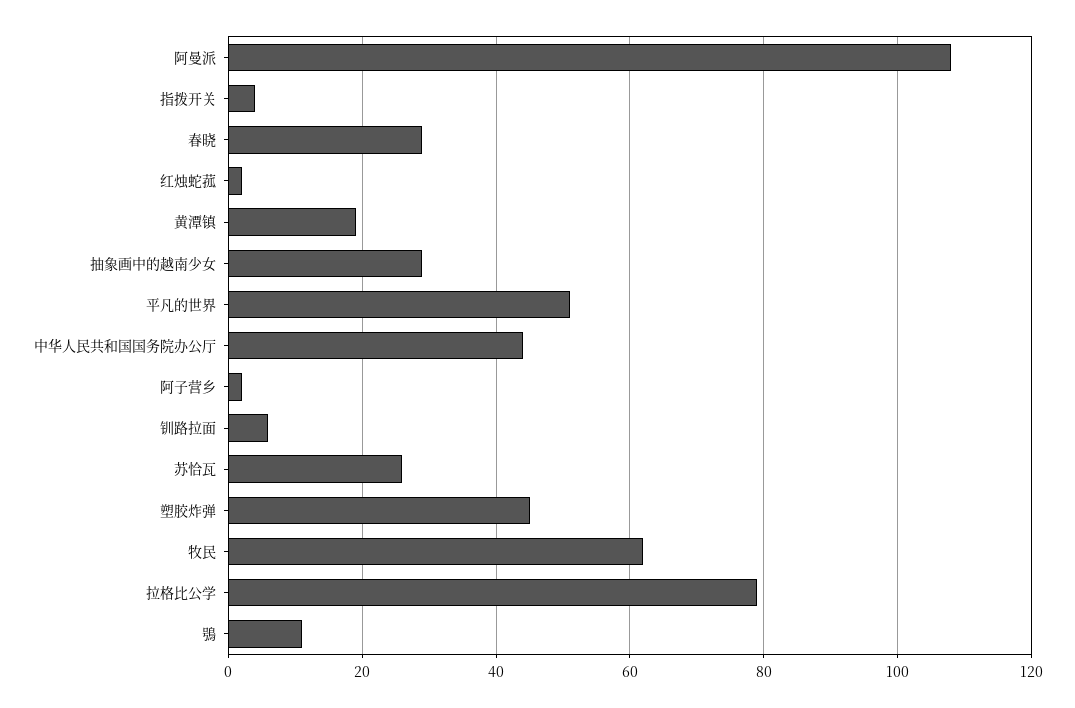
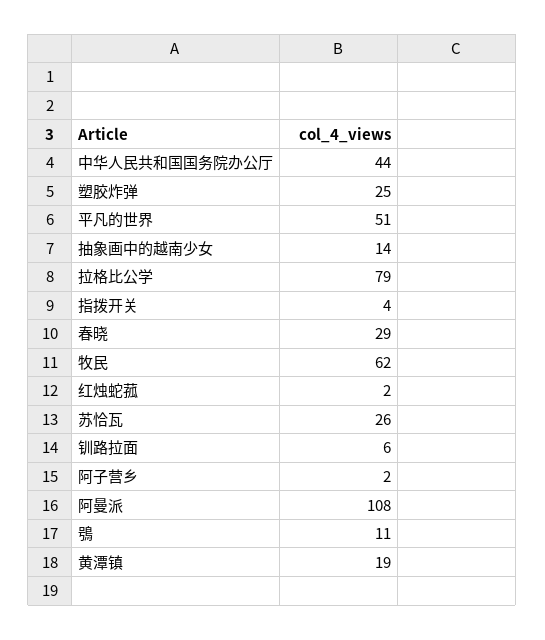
抽象画中的越南少女: 30 -> 14
塑胶炸弹: 45 -> 25

